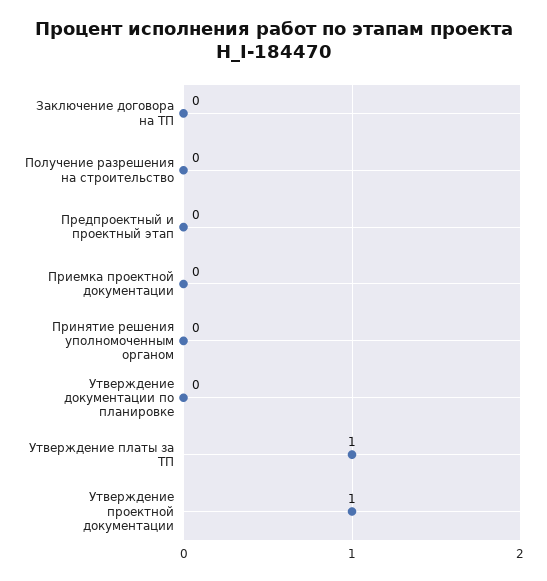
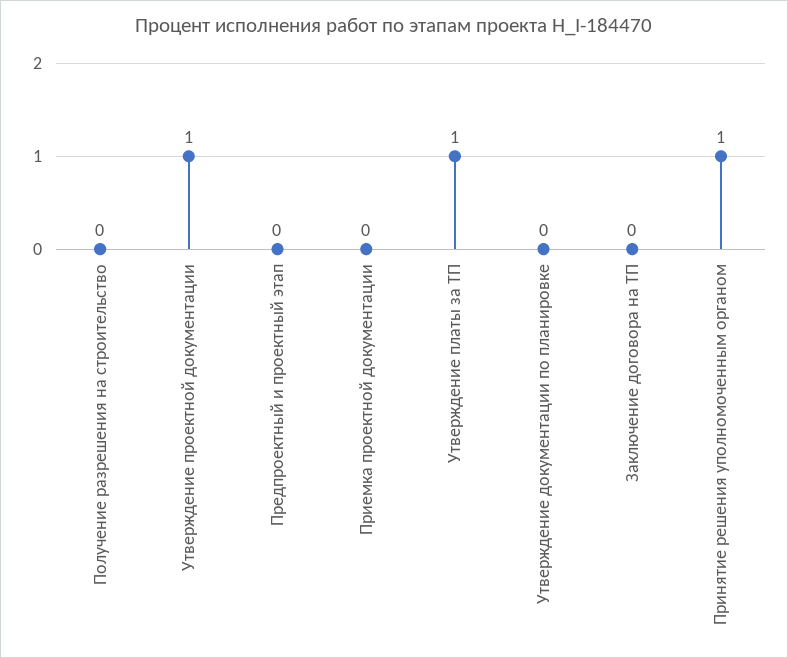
Принятие решения уполномоченным органом: 0 -> 1

